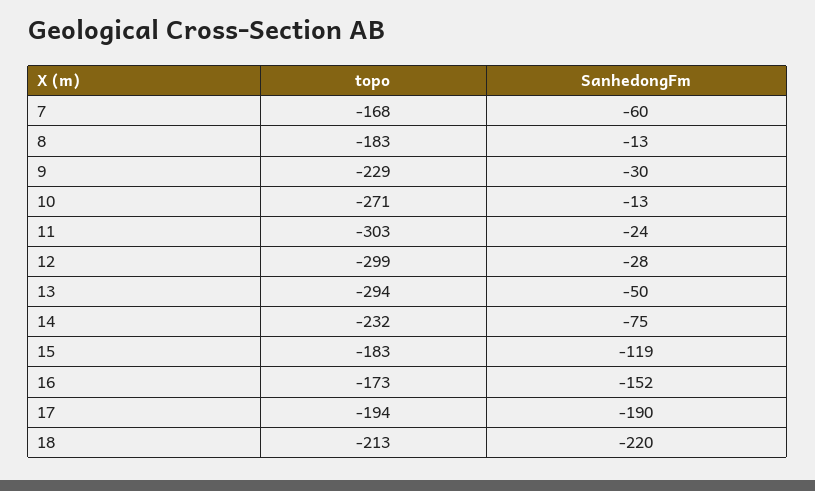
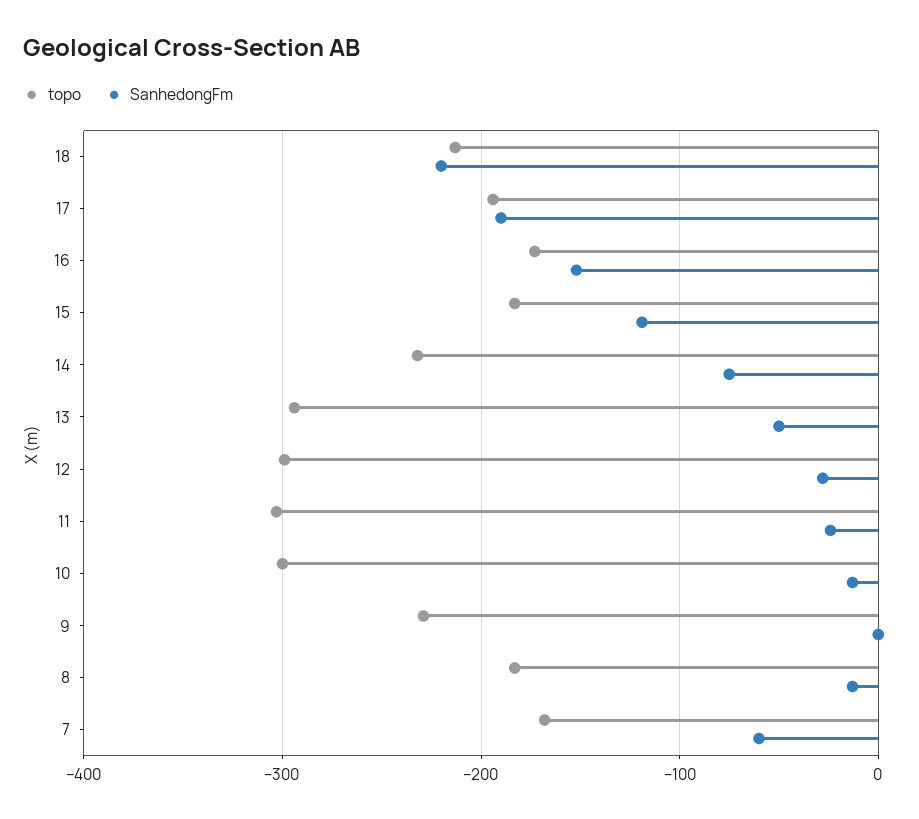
SanhedongFm, 9: -30 -> 0
topo, 10: -271 -> -300

